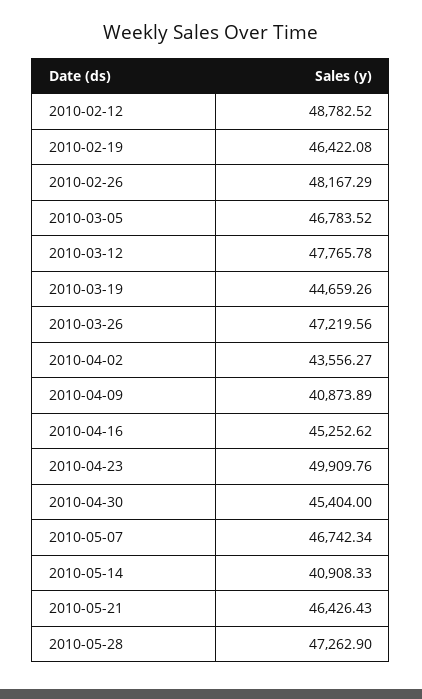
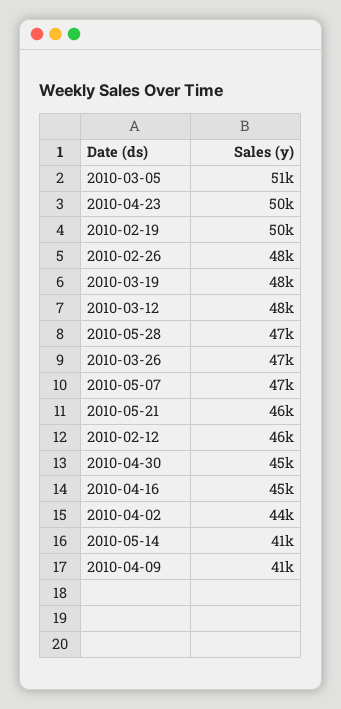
2010-02-12: 48782.52 -> 46000
2010-02-19: 46422.08 -> 50000
2010-03-05: 46783.52 -> 51000
2010-03-19: 44659.26 -> 48000

